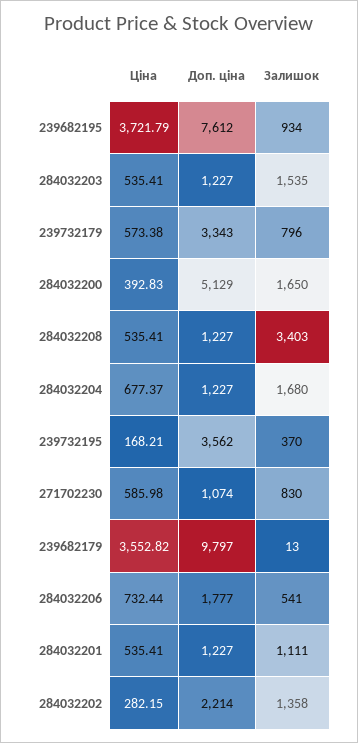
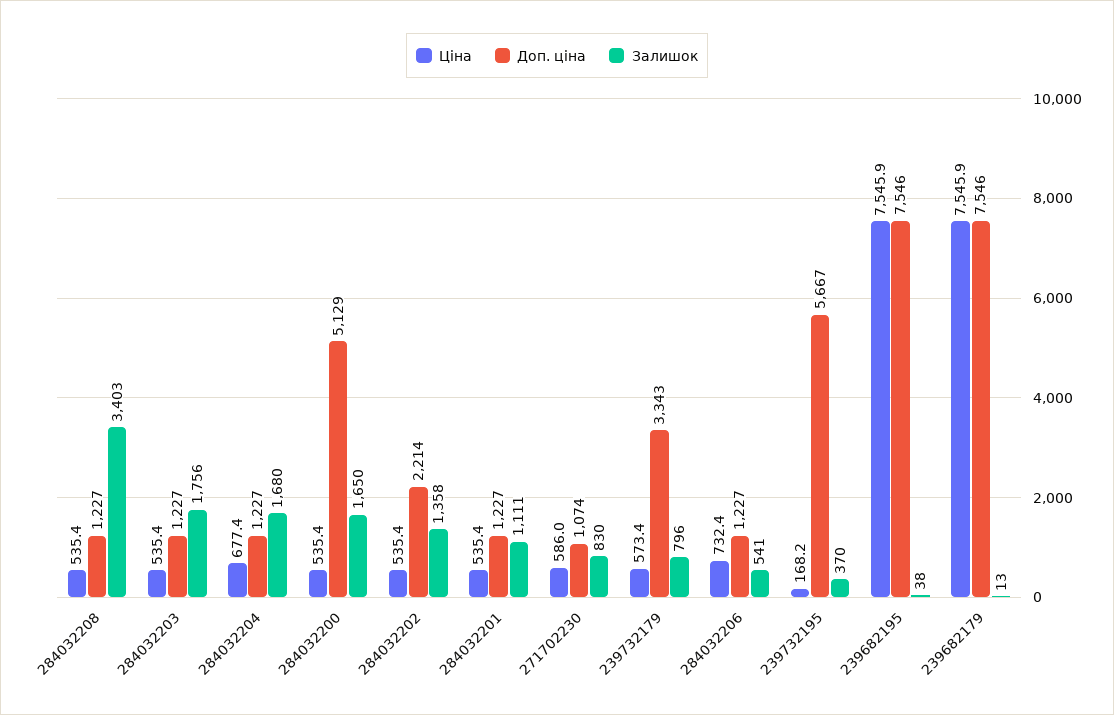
Ціна, 239682195: 3721.79 -> 7545.9
Доп. ціна, 239682195: 7612 -> 7546
Залишок, 239682195: 934 -> 38
Залишок, 284032203: 1535 -> 1756
Ціна, 284032200: 392.83 -> 535.4
Доп. ціна, 239732195: 3562 -> 5667
Ціна, 239682179: 3552.82 -> 7545.9
Доп. ціна, 239682179: 9797 -> 7546
Доп. ціна, 284032206: 1777 -> 1227
Ціна, 284032202: 282.15 -> 535.4

